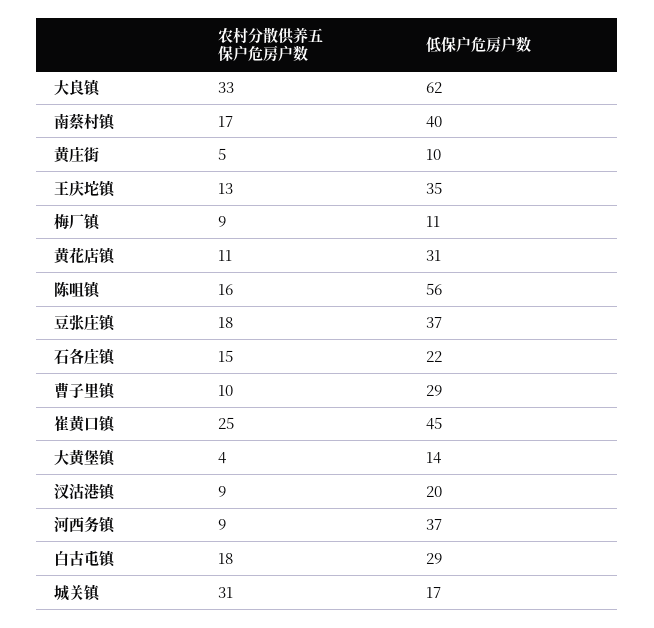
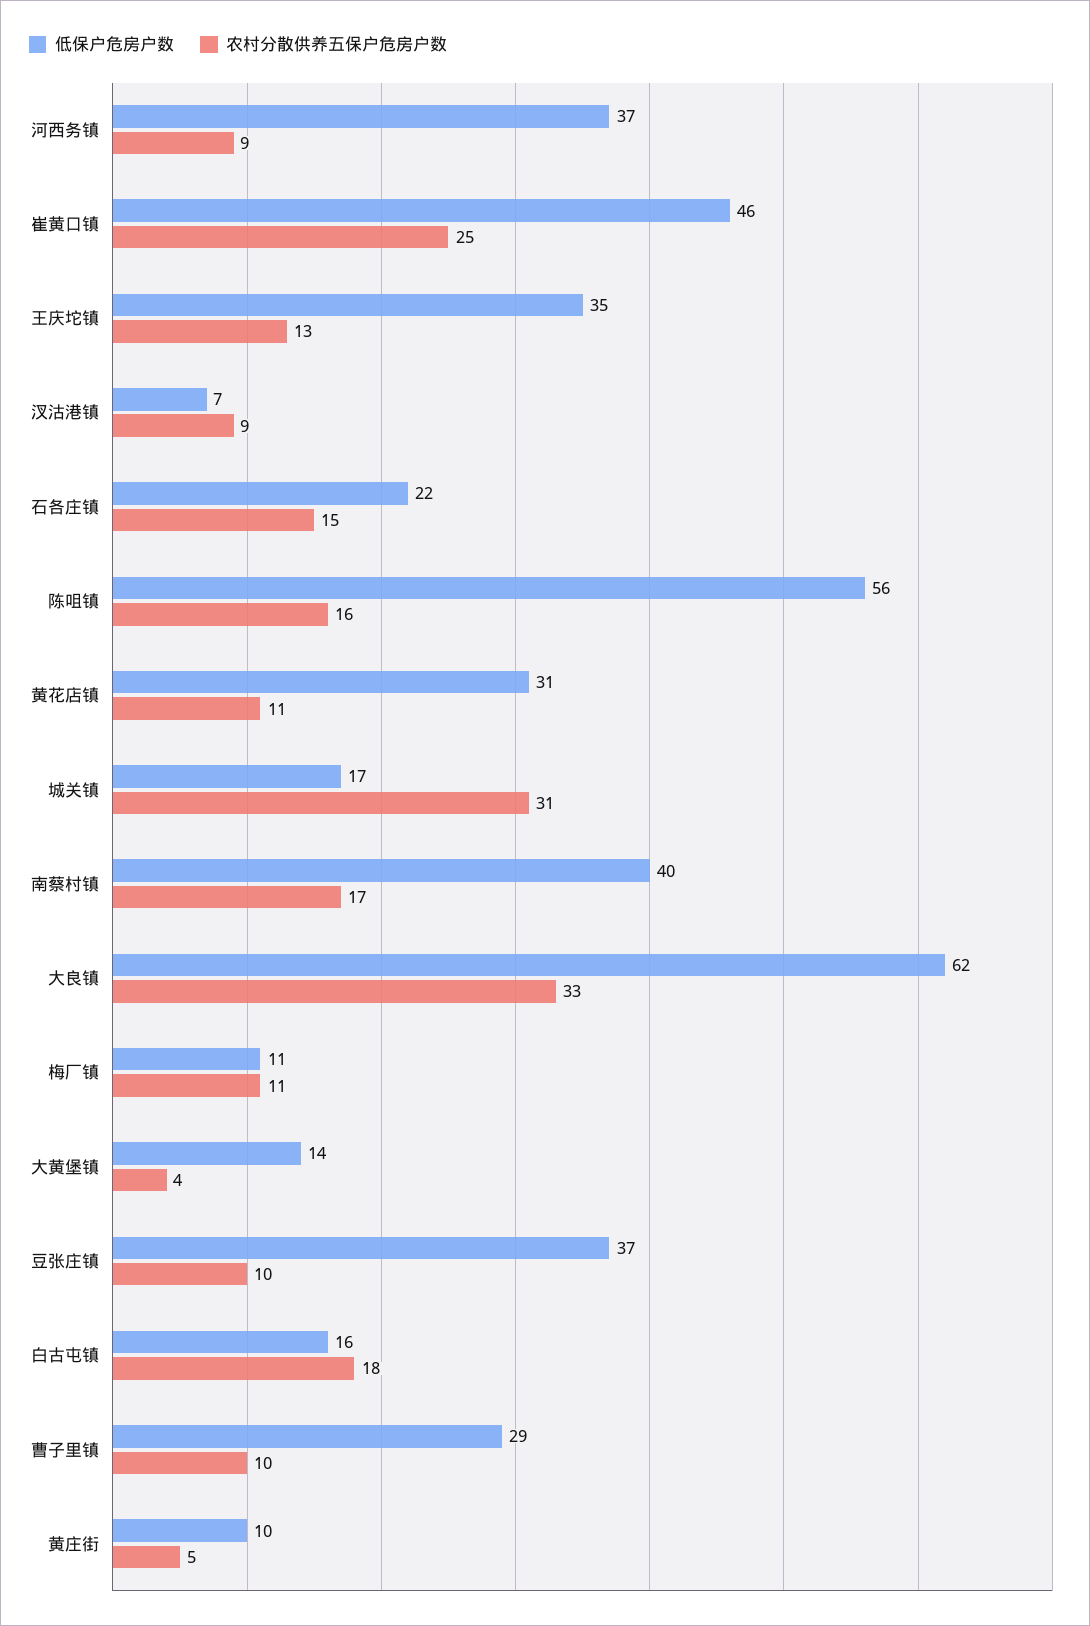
农村分散供养五保户危房户数, 梅厂镇: 9 -> 11
农村分散供养五保户危房户数, 豆张庄镇: 18 -> 10
低保户危房户数, 崔黄口镇: 45 -> 46
低保户危房户数, 汊沽港镇: 20 -> 7
低保户危房户数, 白古屯镇: 29 -> 16

